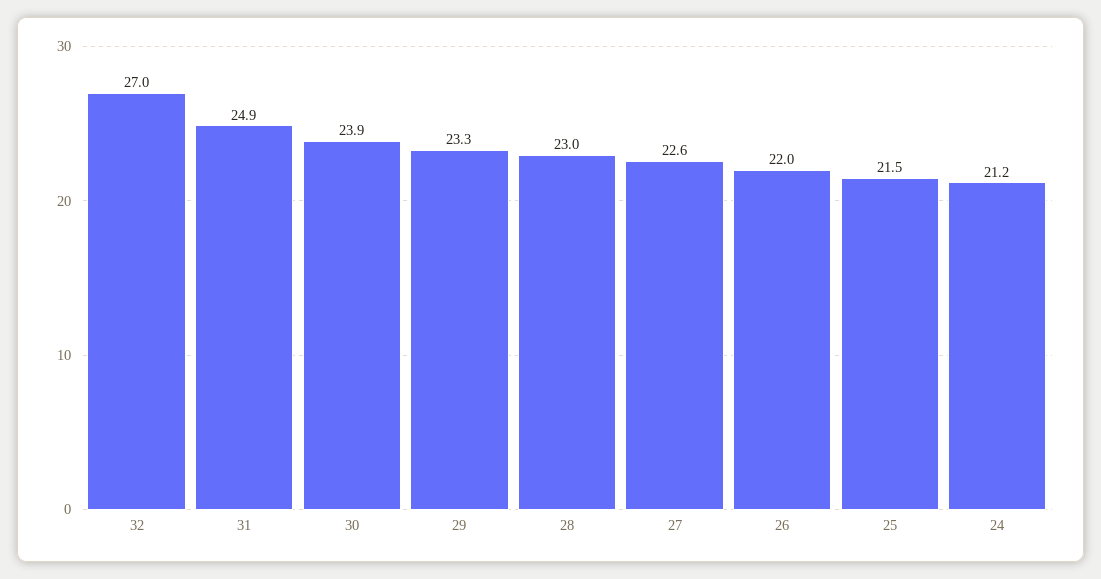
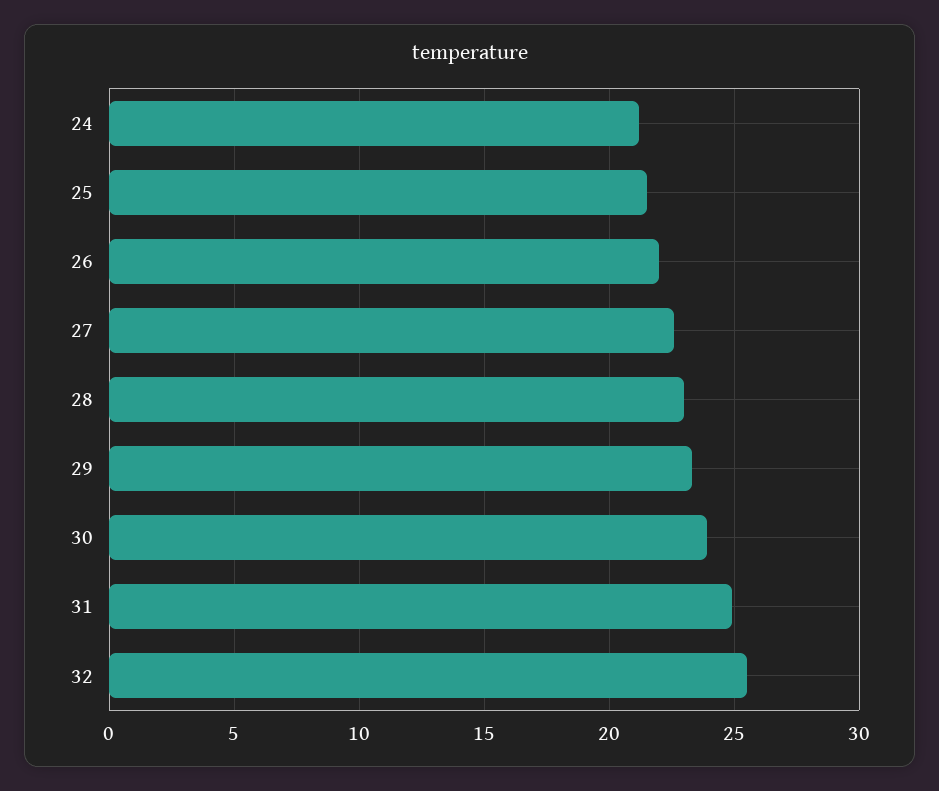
32: 27 -> 25.5

